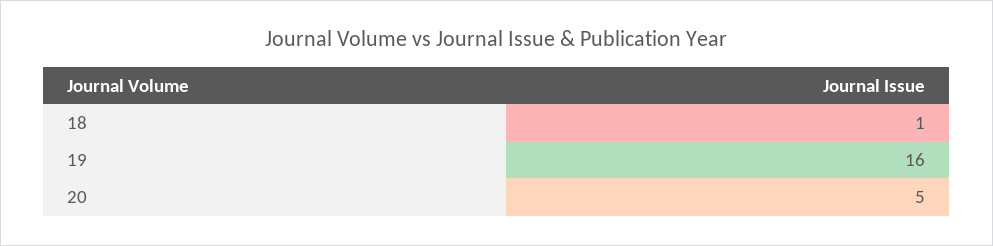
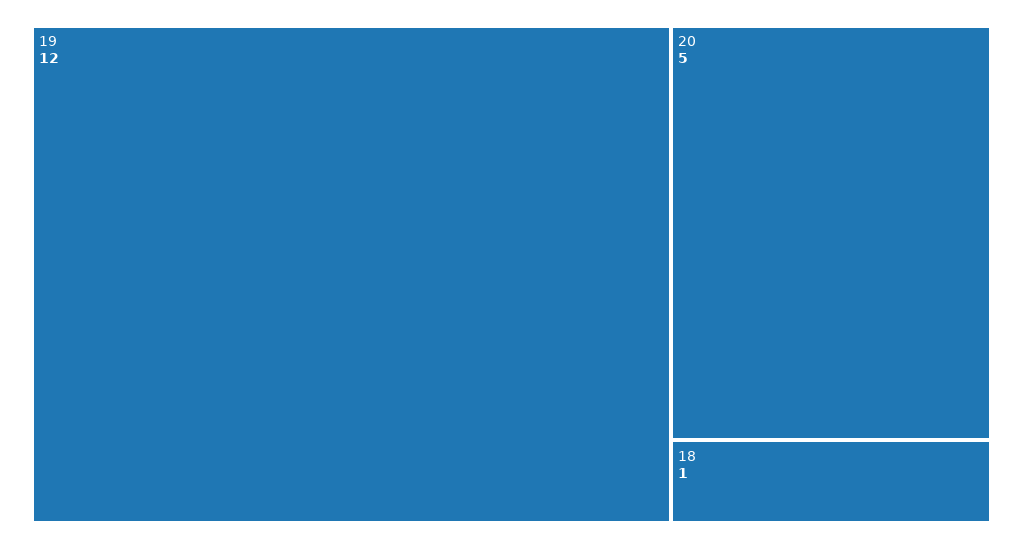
19: 16 -> 12

